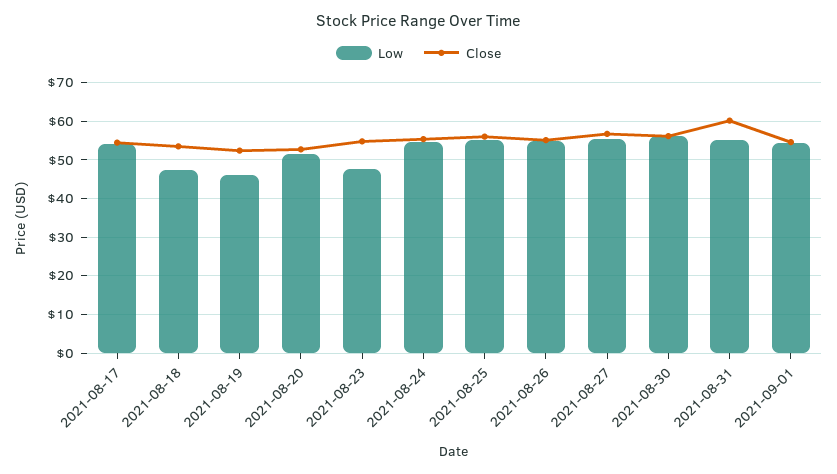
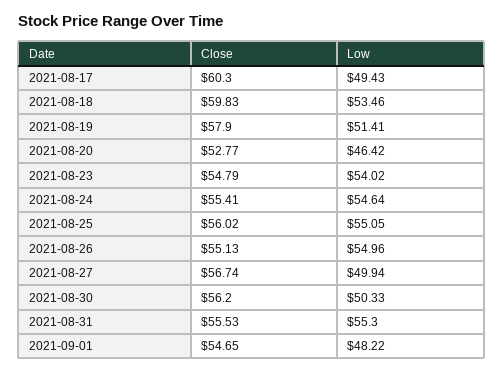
Low, 2021-08-17: 54 -> 49.43
Close, 2021-08-17: 54 -> 60.3
Low, 2021-08-18: 48 -> 53.46
Close, 2021-08-18: 54 -> 59.83
Low, 2021-08-19: 46 -> 51.41
Close, 2021-08-19: 52 -> 57.9
Low, 2021-08-20: 52 -> 46.42
Low, 2021-08-23: 48 -> 54.02
Low, 2021-08-27: 56 -> 49.94
Low, 2021-08-30: 56 -> 50.33
Close, 2021-08-31: 60 -> 55.53
Low, 2021-09-01: 54 -> 48.22

